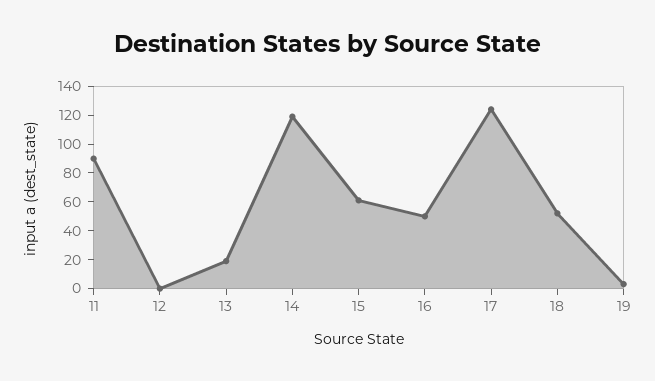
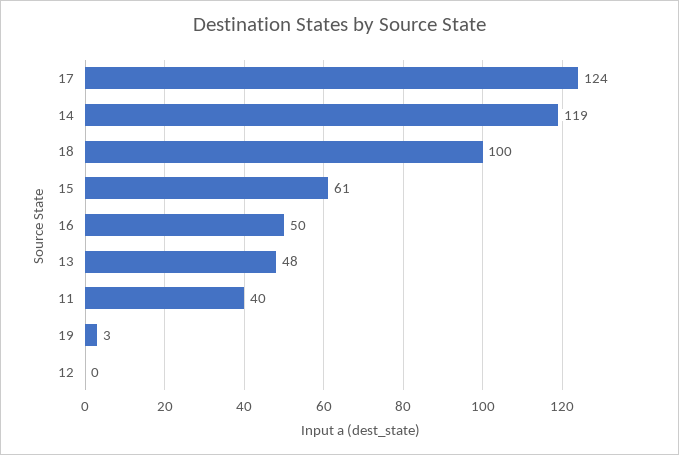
11: 90 -> 40
13: 20 -> 48
18: 50 -> 100

